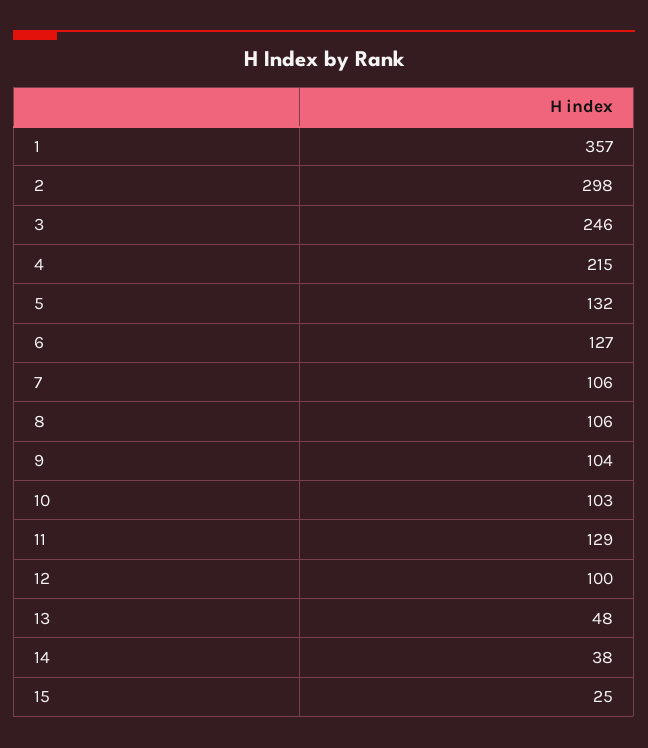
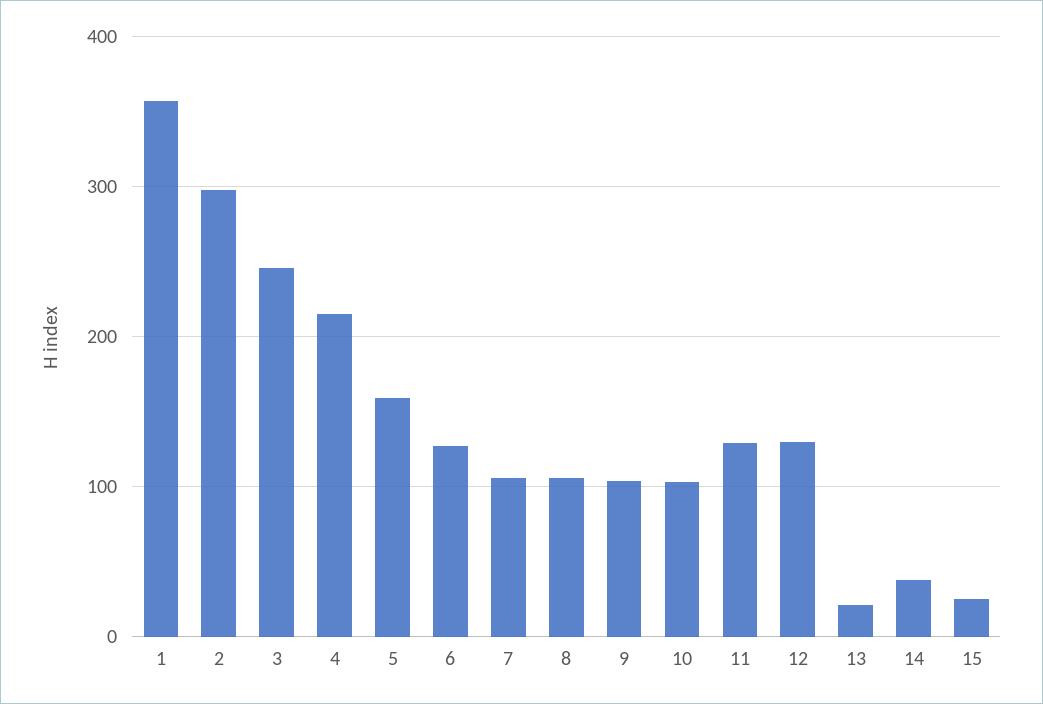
5: 132 -> 160
12: 100 -> 130
13: 48 -> 20

